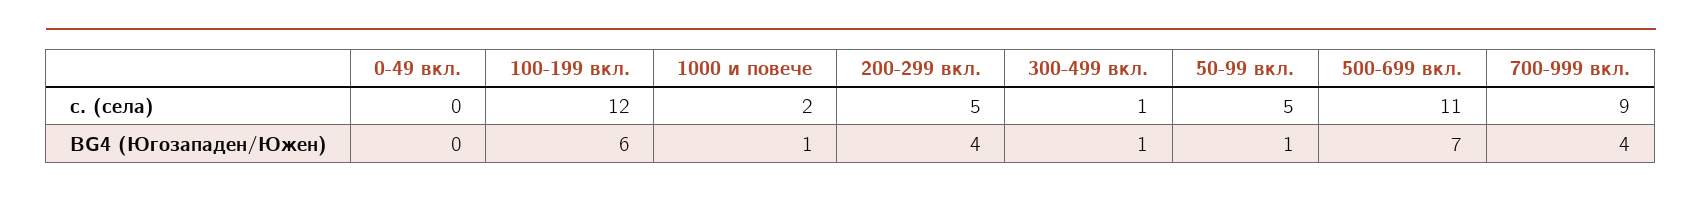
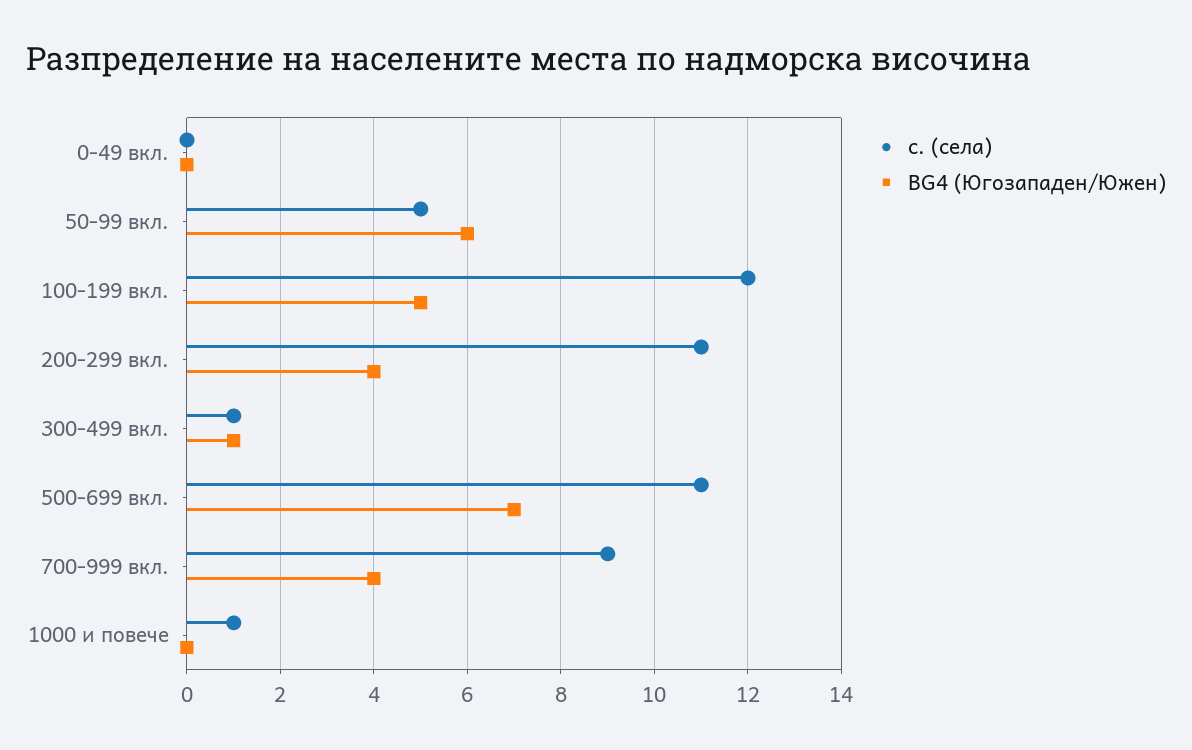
с. (села), 1000 и повече: 2 -> 1
с. (села), 200-299 вкл.: 5 -> 11
BG4 (Югозападен/Южен), 100-199 вкл.: 6 -> 5
BG4 (Югозападен/Южен), 1000 и повече: 1 -> 0
BG4 (Югозападен/Южен), 50-99 вкл.: 1 -> 6

